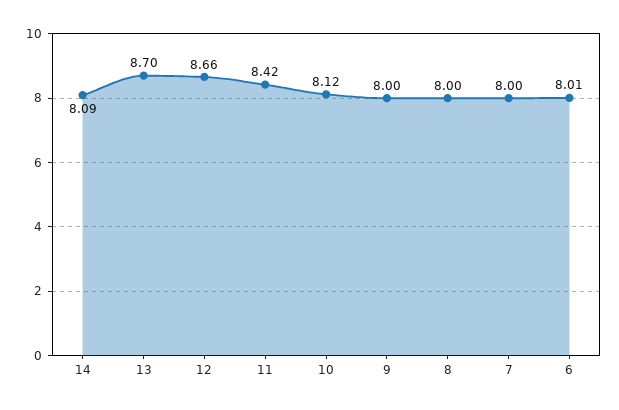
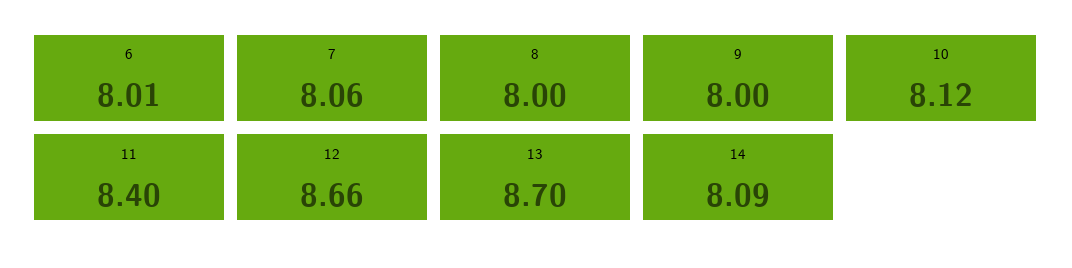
11: 8.42 -> 8.4
7: 8 -> 8.06

